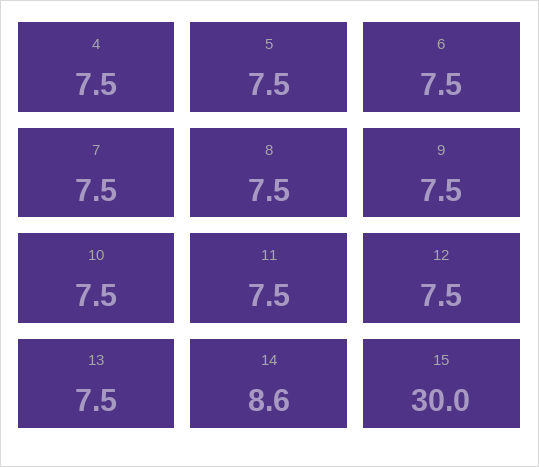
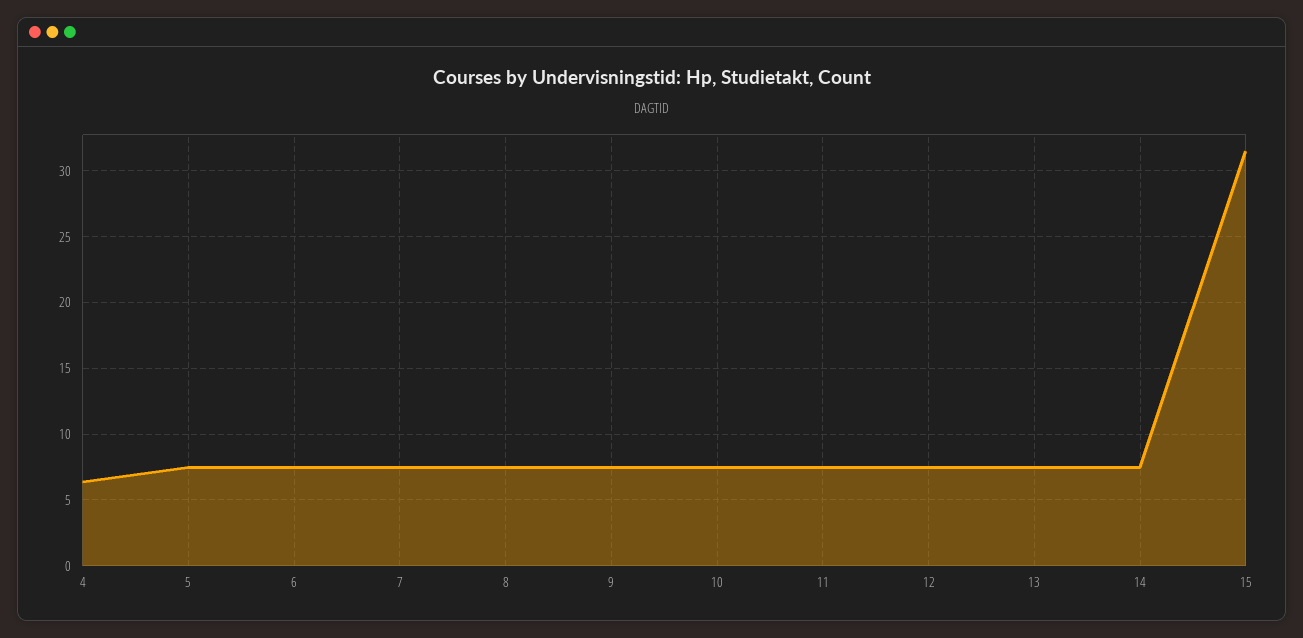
4: 7.5 -> 6.5
14: 8.6 -> 7.5
15: 30 -> 31.5

